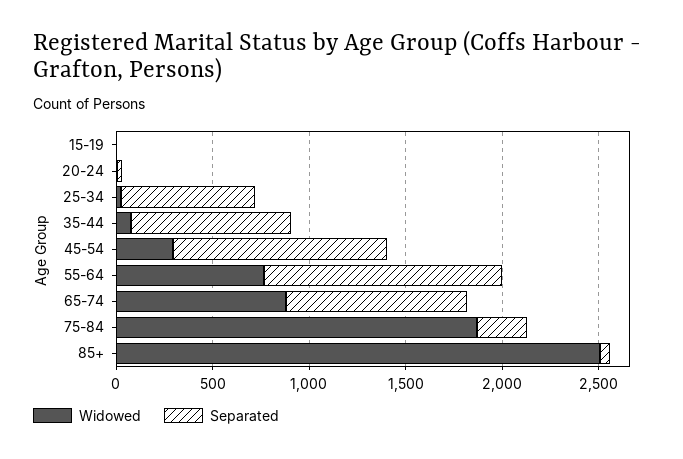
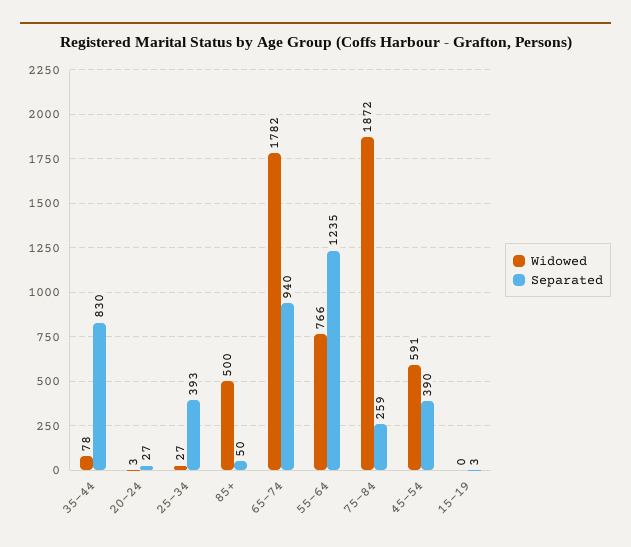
Separated, 25-34: 700 -> 393
Widowed, 45-54: 300 -> 591
Separated, 45-54: 1100 -> 390
Widowed, 65-74: 900 -> 1782
Widowed, 85+: 2500 -> 500

